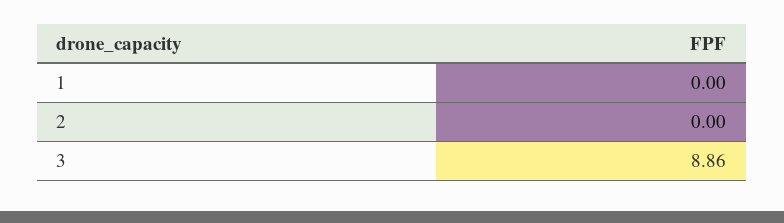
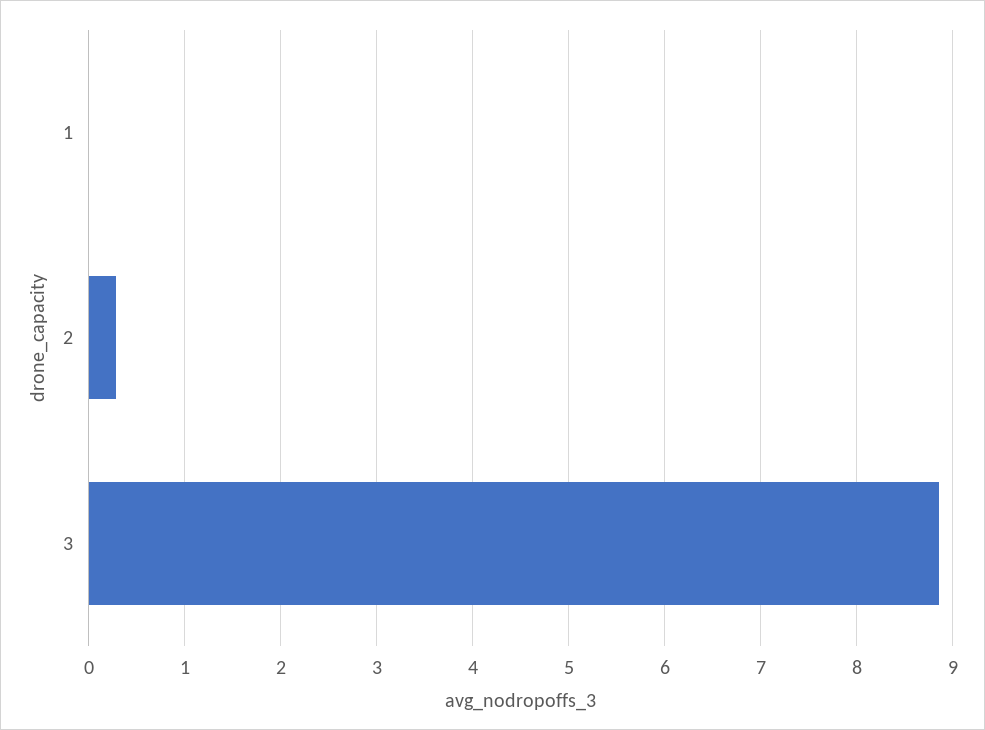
2: 0 -> 0.3

